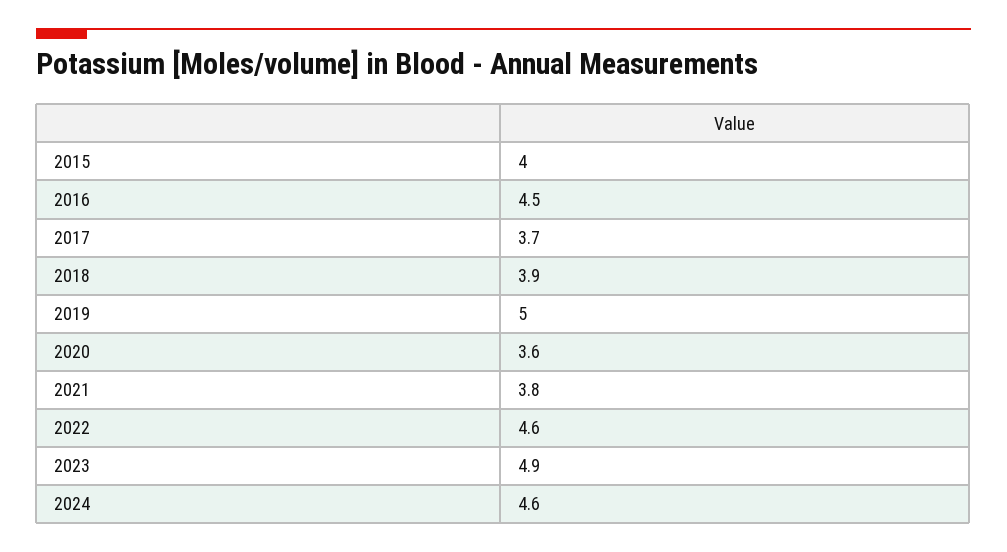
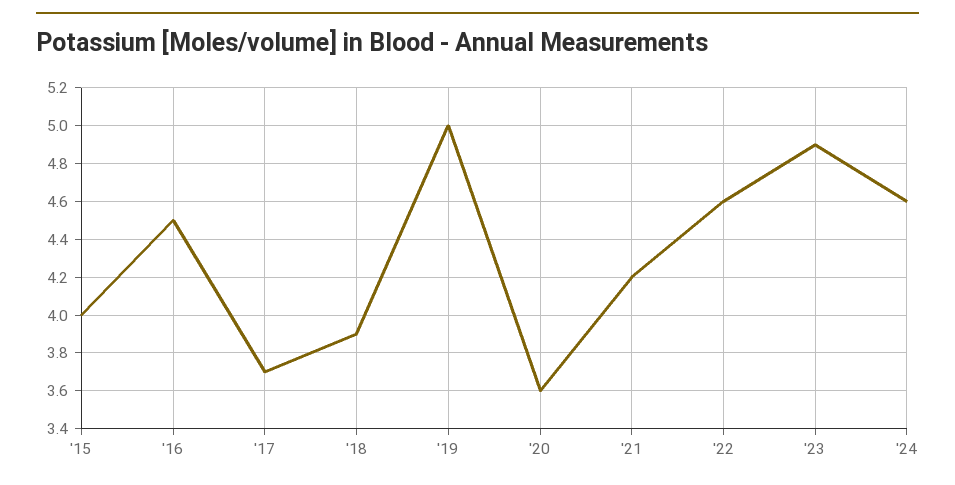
2021: 3.8 -> 4.2

